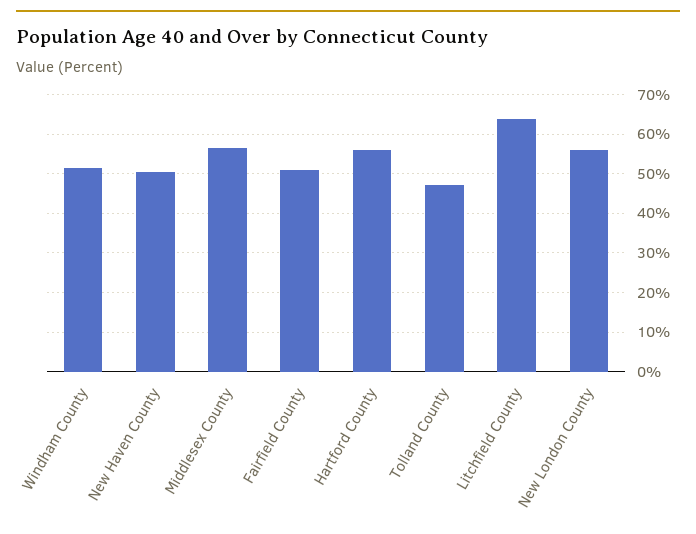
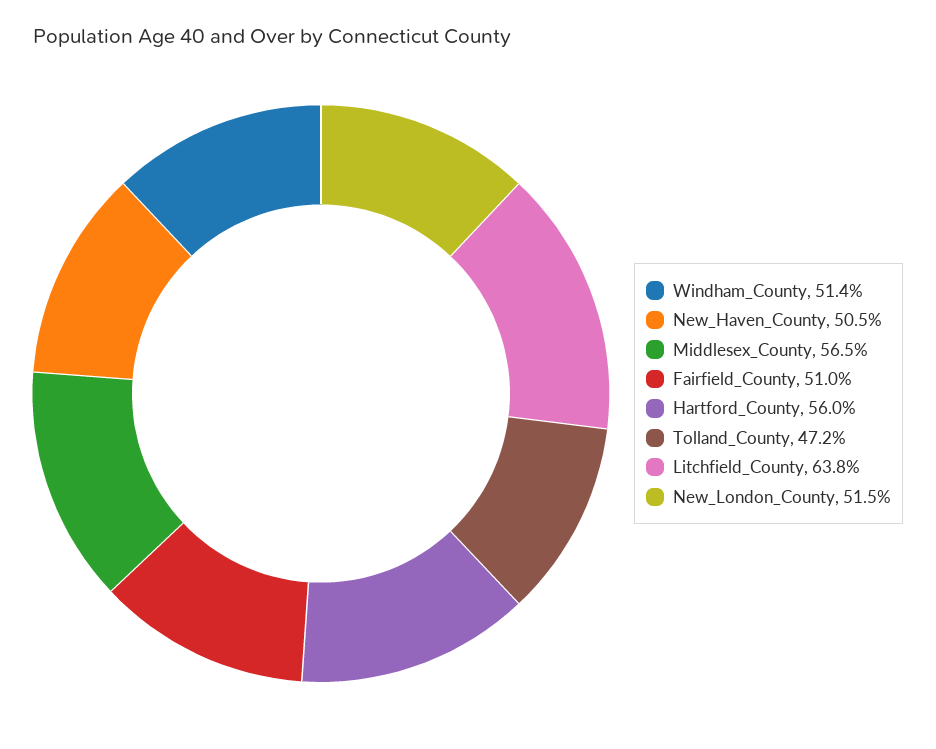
New London County: 56 -> 51.5

